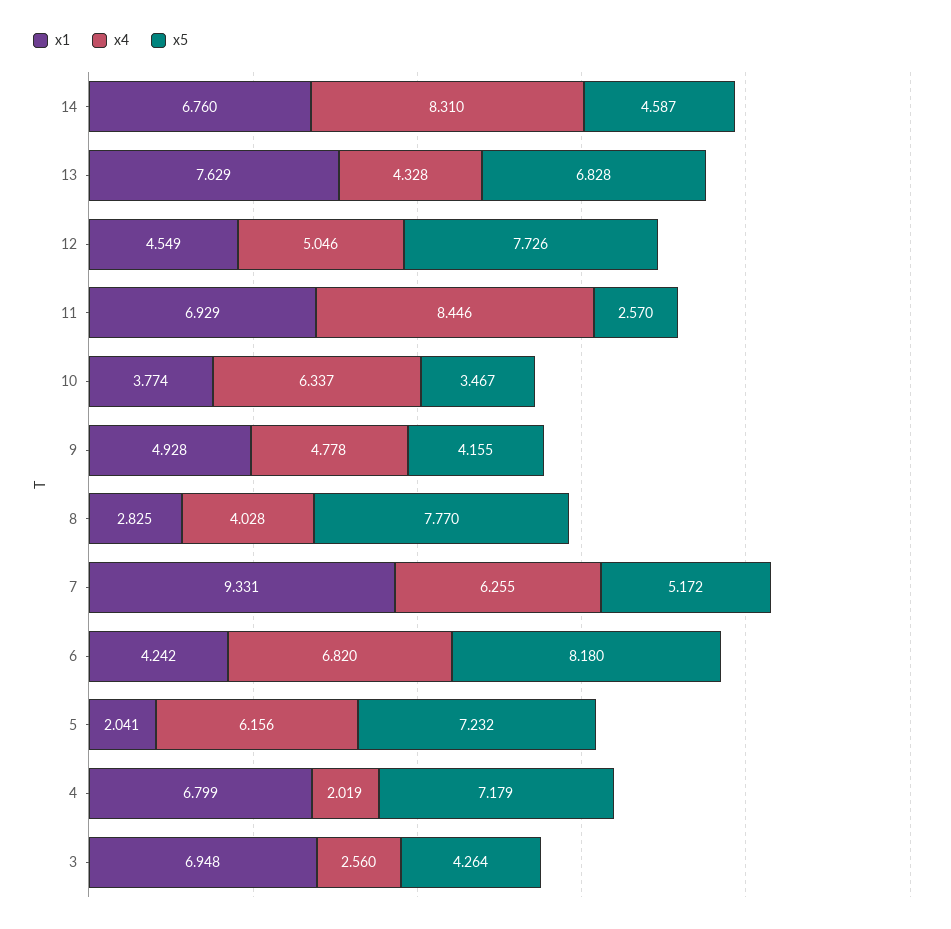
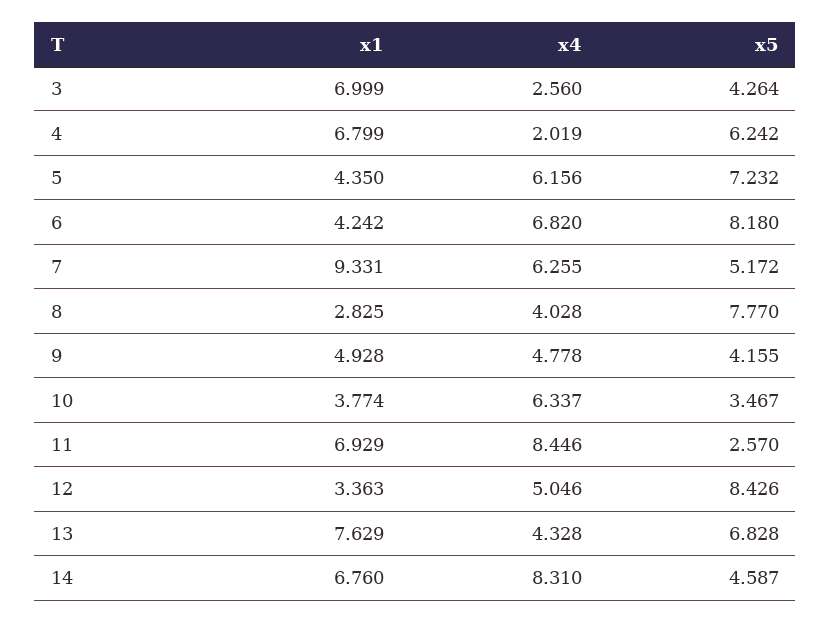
x1, 12: 4.549 -> 3.363
x5, 12: 7.726 -> 8.426
x1, 5: 2.041 -> 4.35
x5, 4: 7.179 -> 6.242
x1, 3: 6.948 -> 6.999

